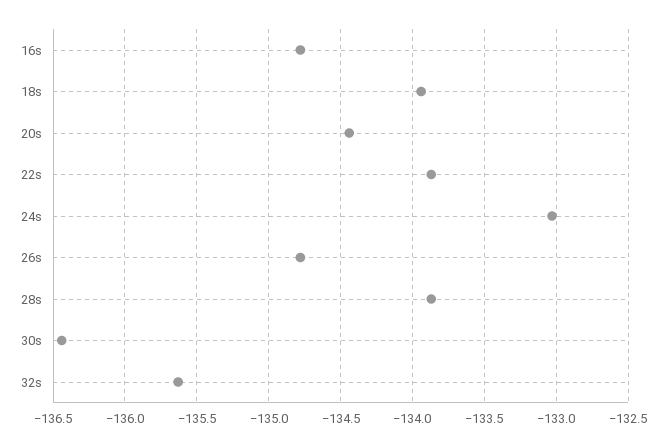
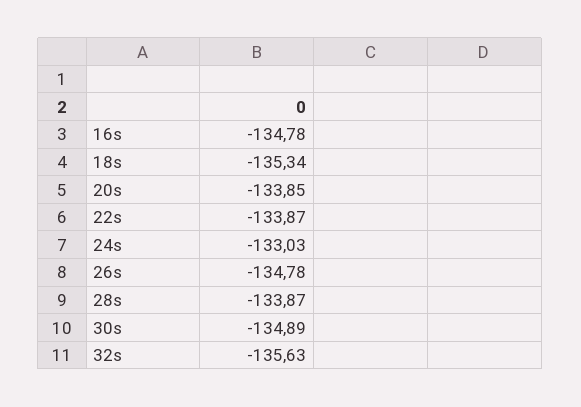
18s: -133.95 -> -135.34
20s: -134.45 -> -133.85
30s: -136.45 -> -134.89

